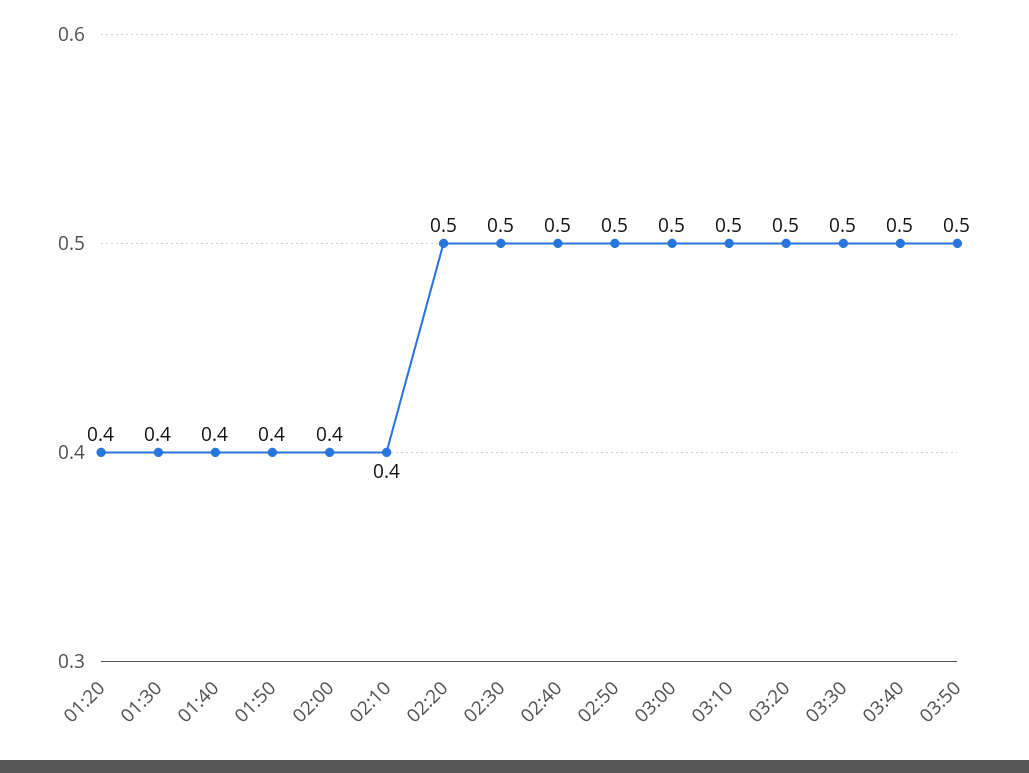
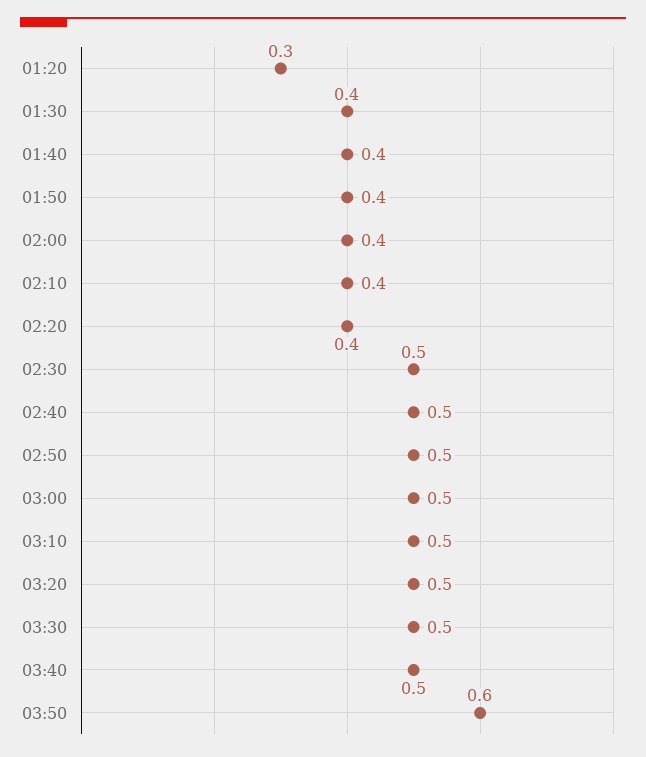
01:20: 0.4 -> 0.3
02:20: 0.5 -> 0.4
03:50: 0.5 -> 0.6

